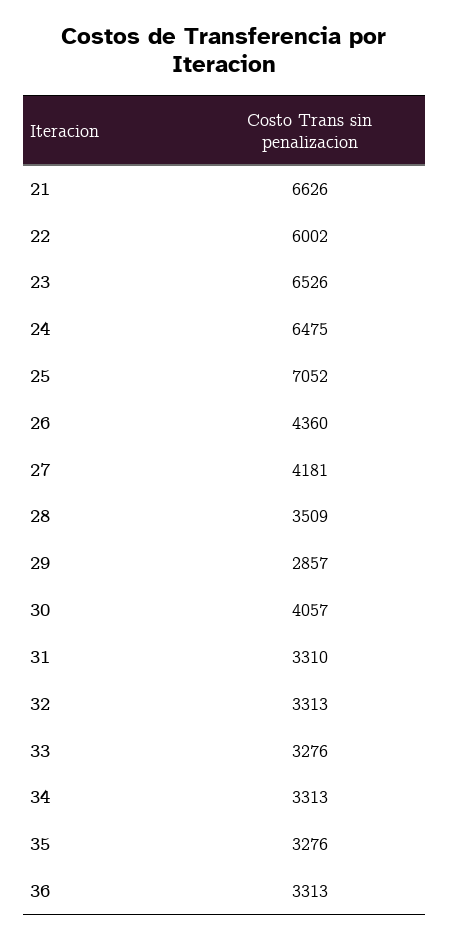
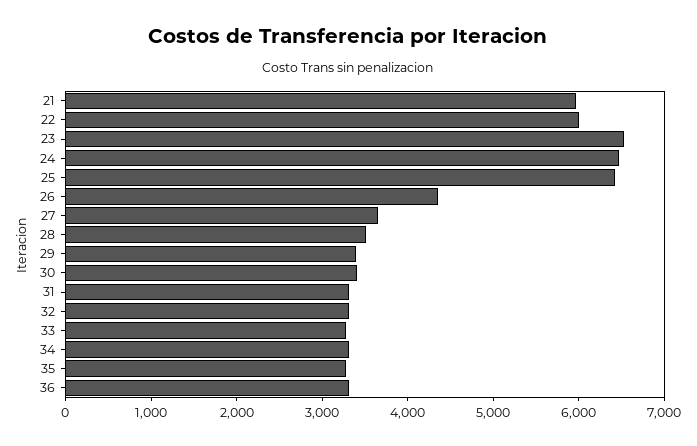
21: 6626 -> 6000
25: 7052 -> 6400
27: 4181 -> 3600
29: 2857 -> 3400
30: 4057 -> 3400

